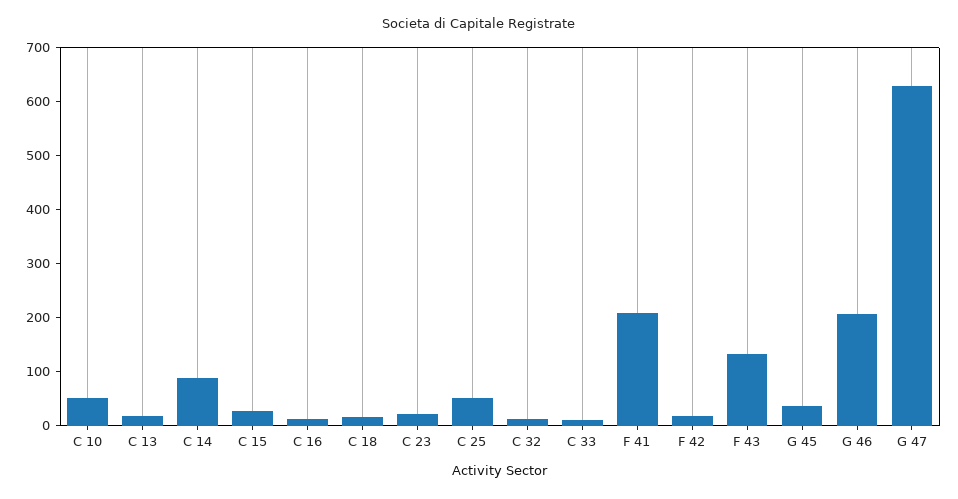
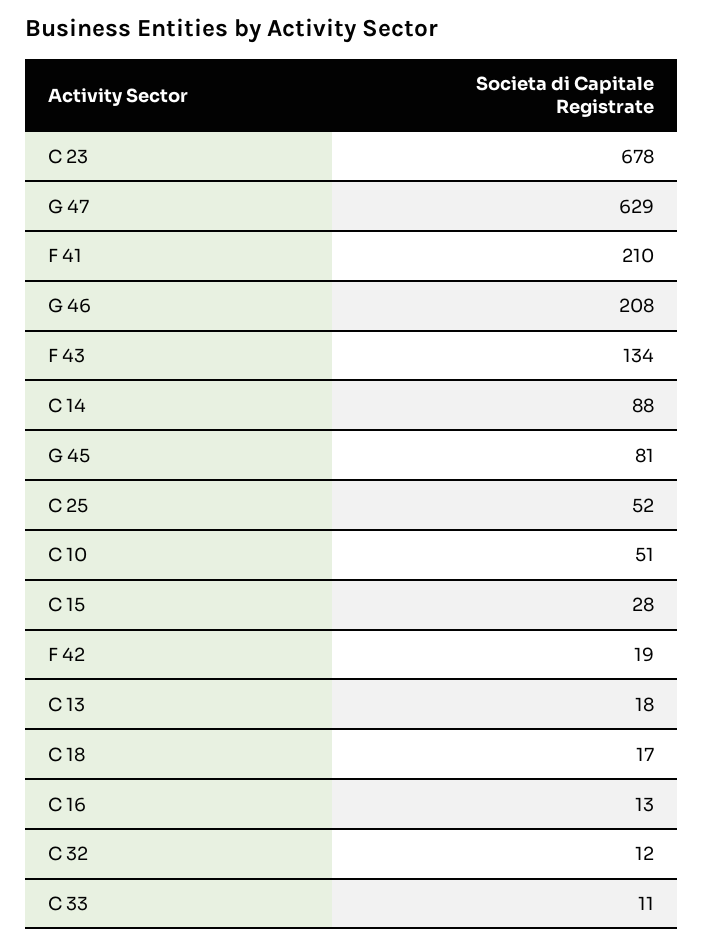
C 23: 20 -> 678
G 45: 40 -> 81

